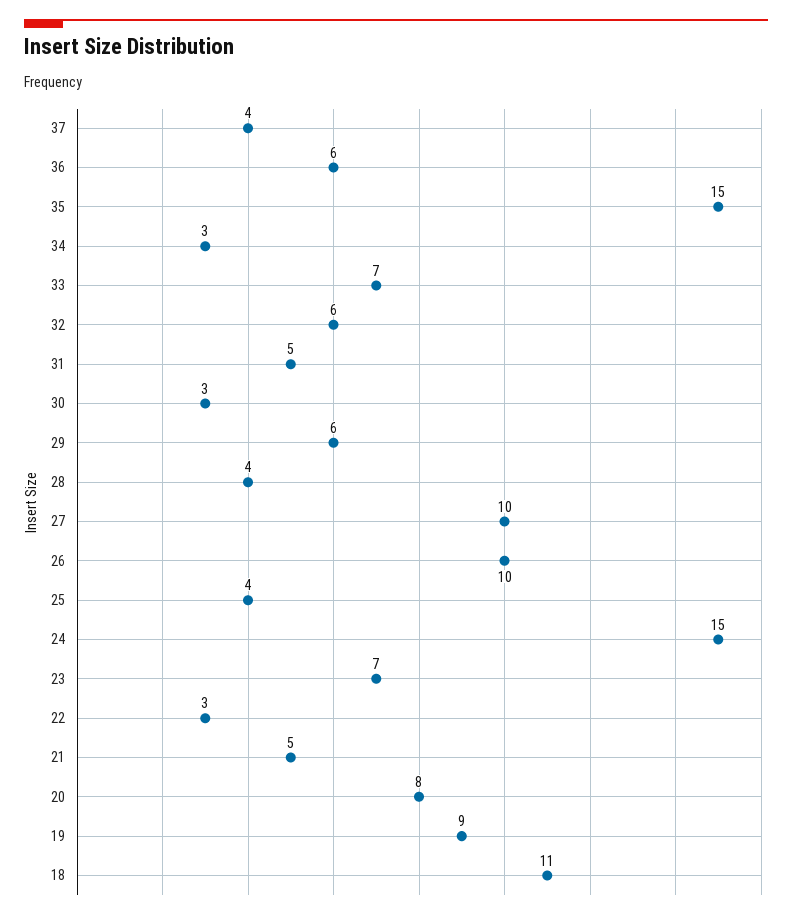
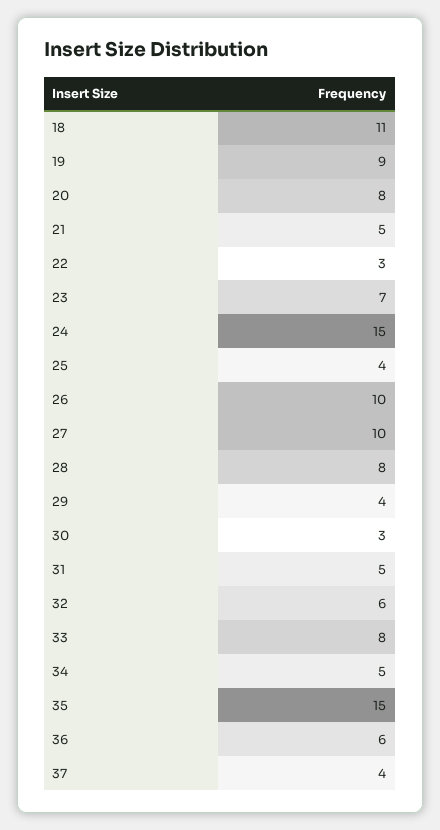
34: 3 -> 5
33: 7 -> 8
29: 6 -> 4
28: 4 -> 8

